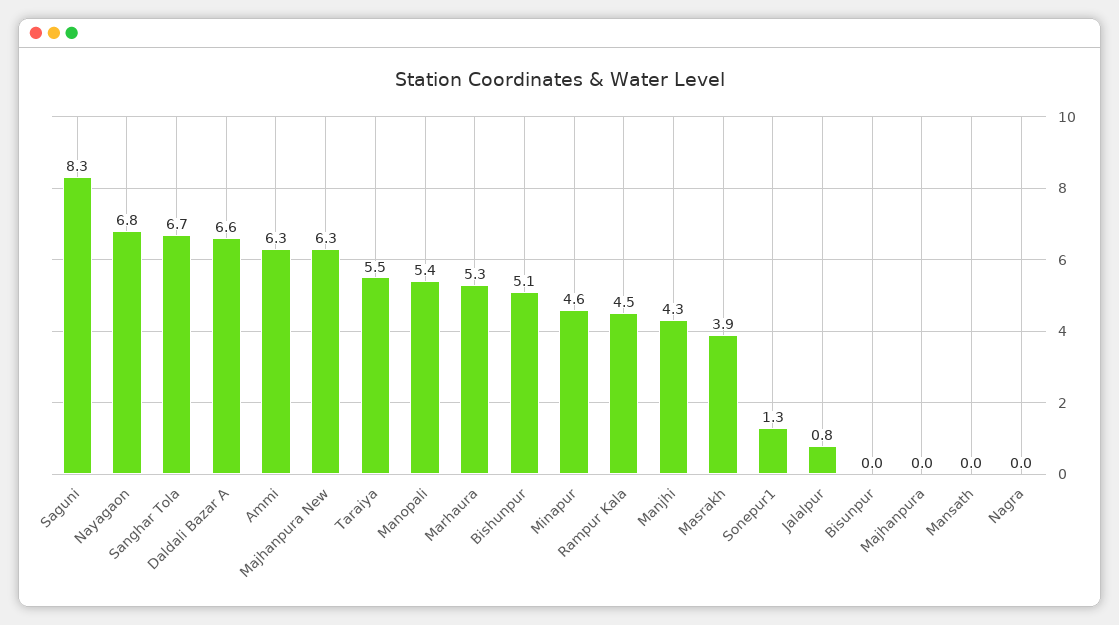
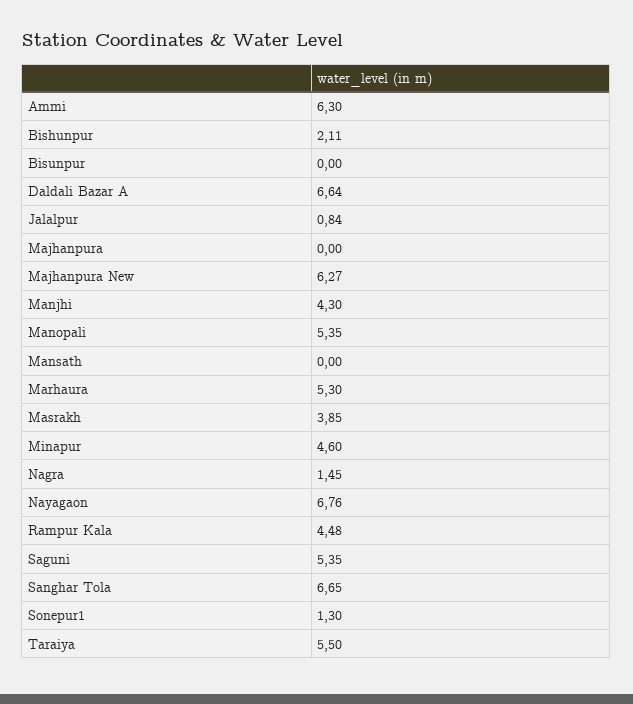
Saguni: 8.3 -> 5.35
Bishunpur: 5.1 -> 2.11
Nagra: 0 -> 1.45

